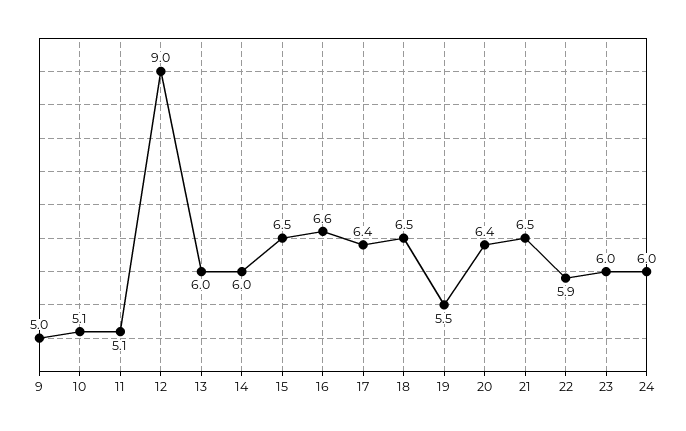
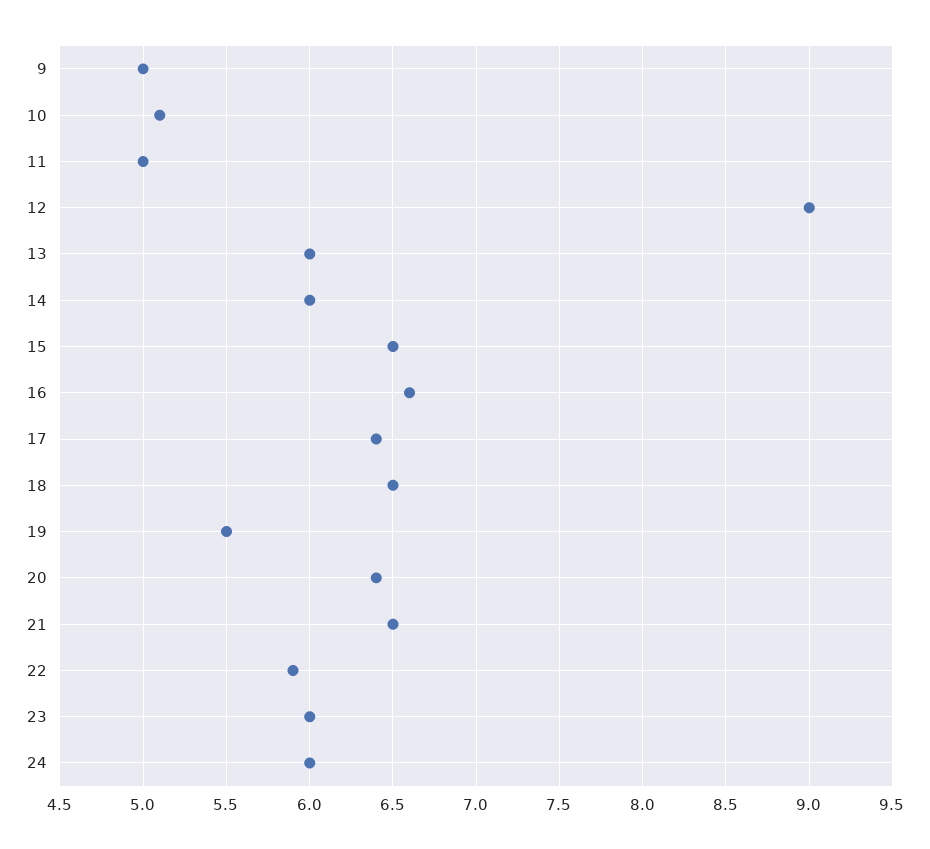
11: 5.1 -> 5

